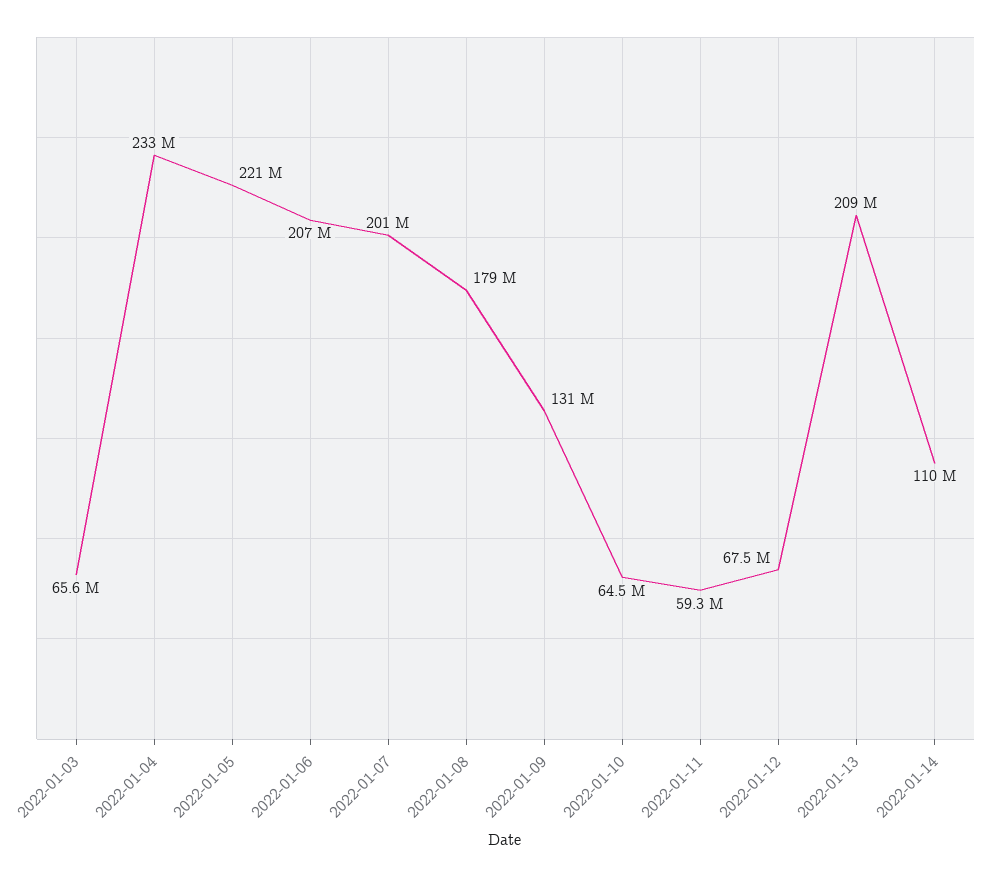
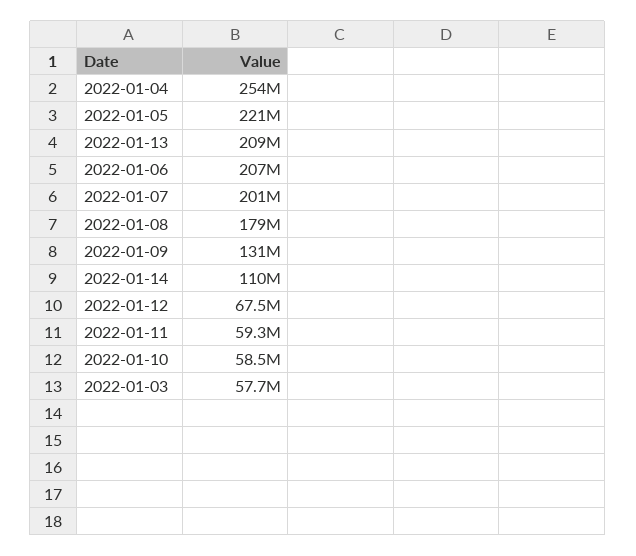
2022-01-03: 65600000 -> 57700000
2022-01-04: 233000000 -> 254000000
2022-01-10: 64500000 -> 58500000

